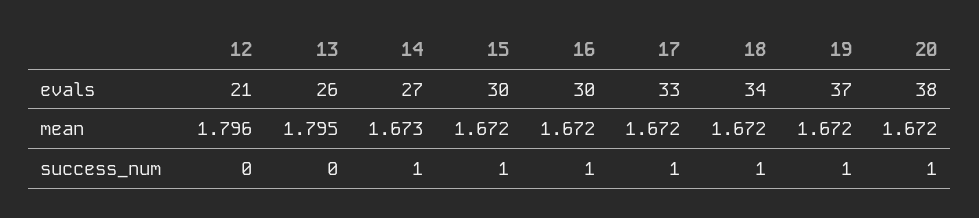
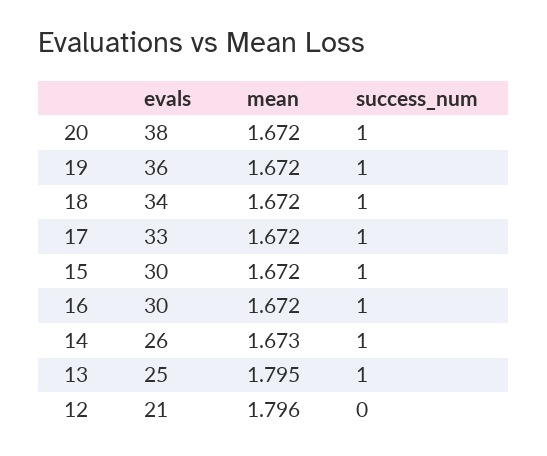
13, evals: 26 -> 25
14, evals: 27 -> 26
19, evals: 37 -> 36
13, success_num: 0 -> 1

